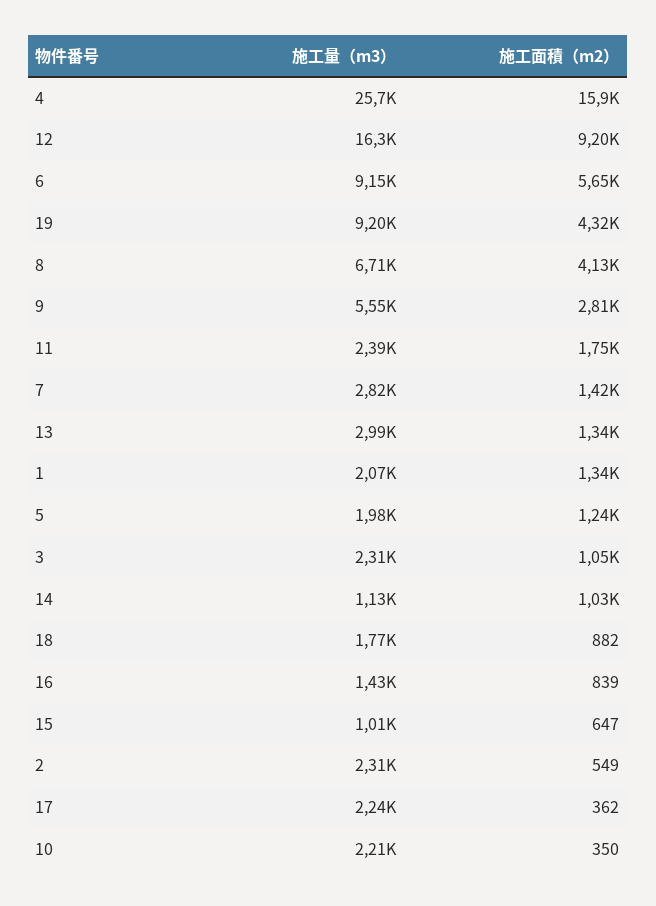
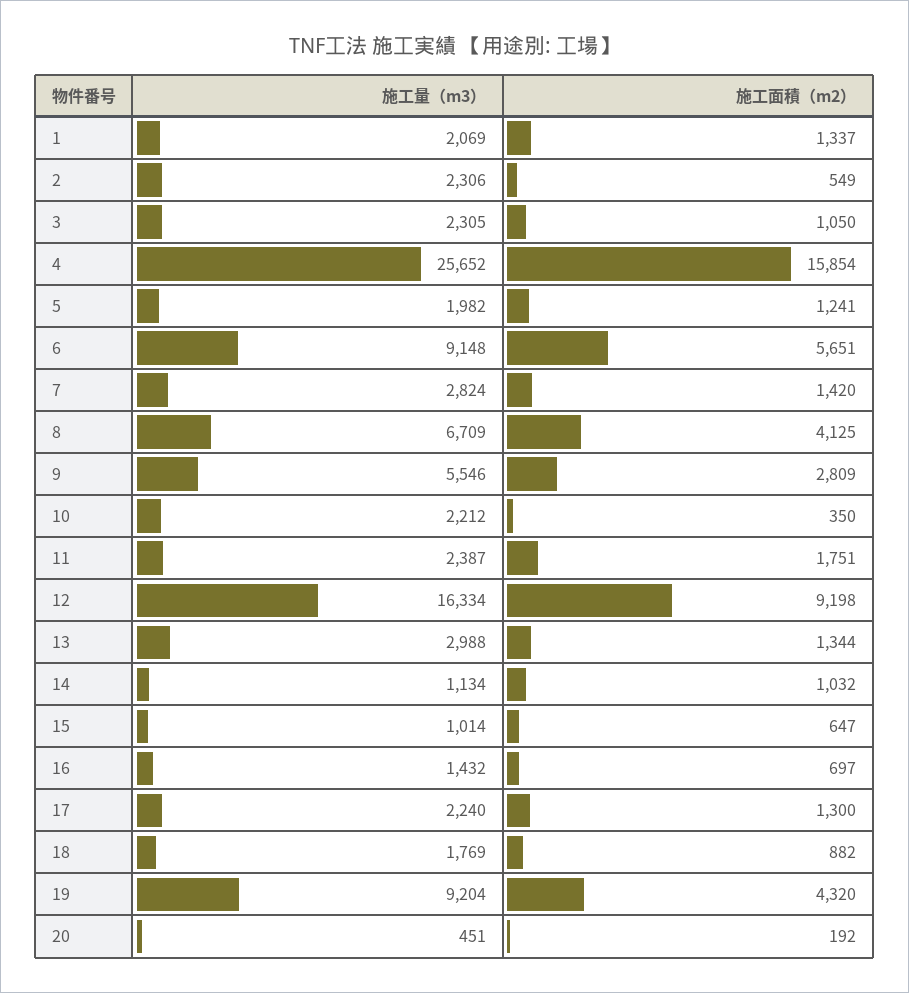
施工面積（m2）, 16: 839 -> 697
施工面積（m2）, 17: 362 -> 1300
施工量（m3）, 20: none -> 451
施工面積（m2）, 20: none -> 192

